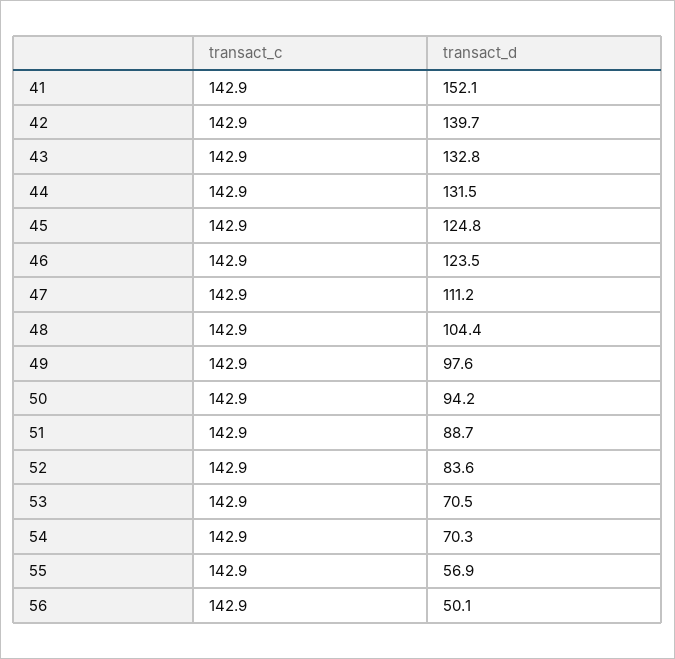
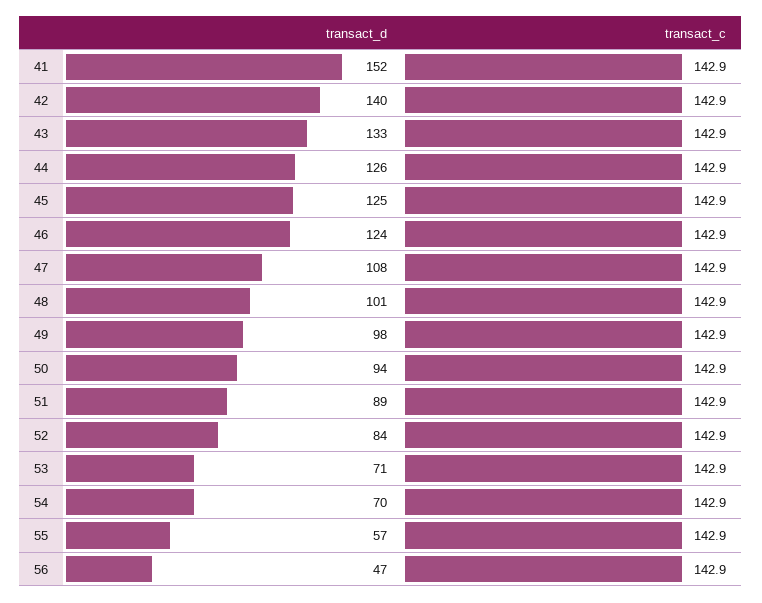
transact_d, 44: 131.5 -> 126
transact_d, 47: 111.2 -> 108
transact_d, 48: 104.4 -> 101
transact_d, 56: 50.1 -> 47

